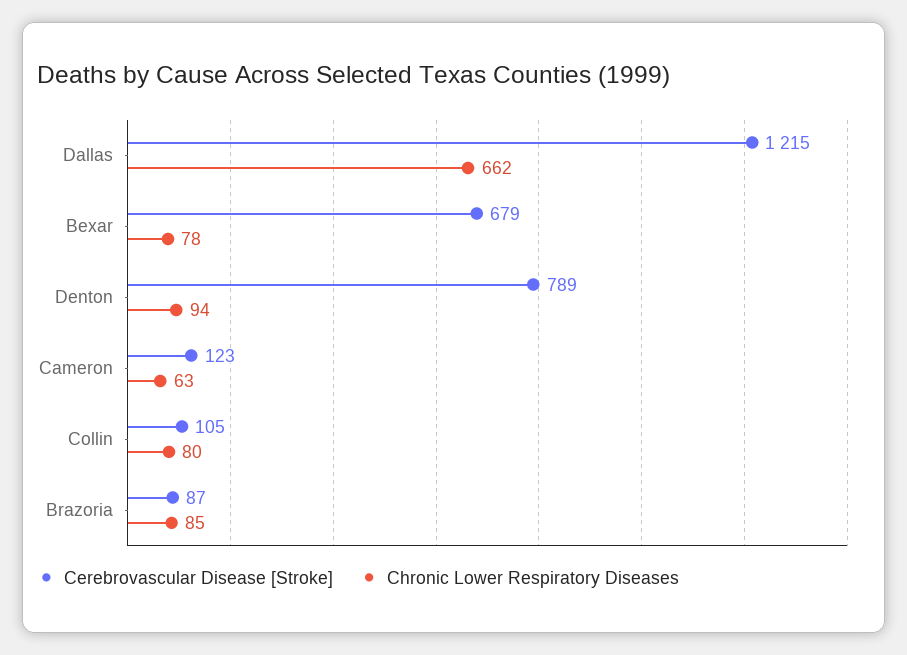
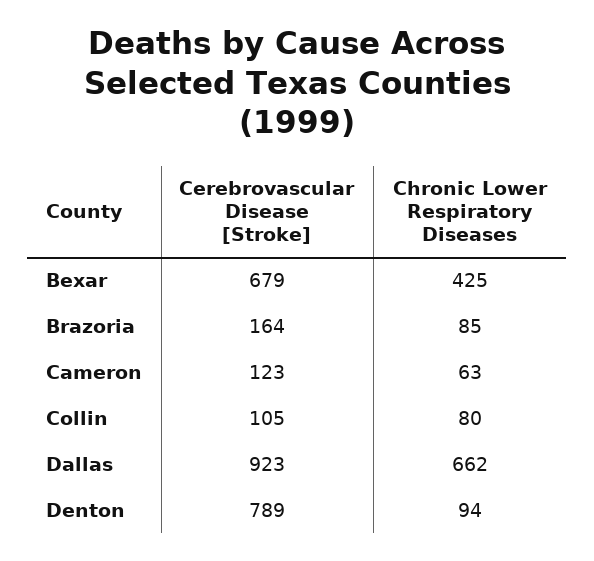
Cerebrovascular Disease [Stroke], Dallas: 1215 -> 923
Chronic Lower Respiratory Diseases, Bexar: 78 -> 425
Cerebrovascular Disease [Stroke], Brazoria: 87 -> 164

